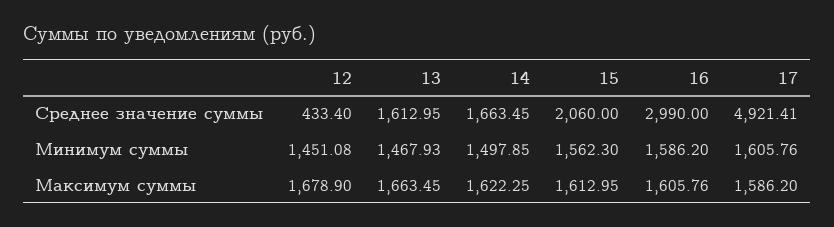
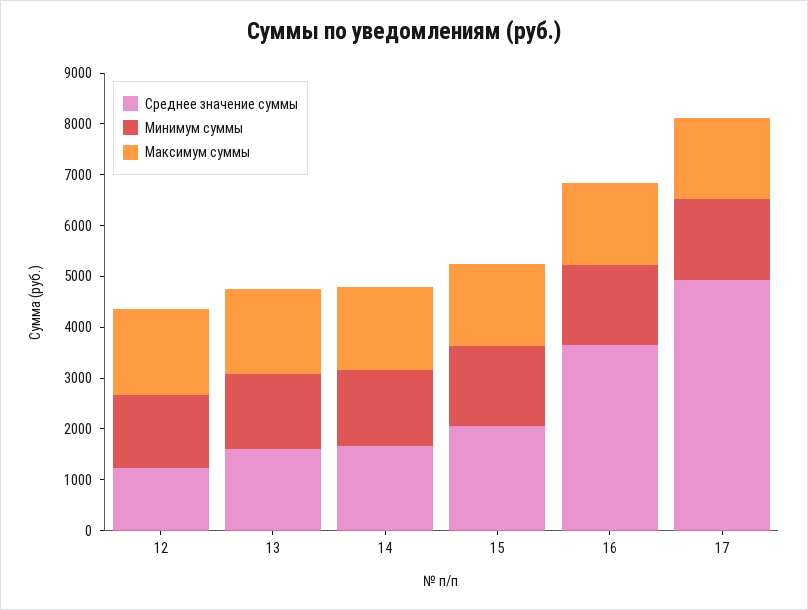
Среднее значение суммы, 12: 433.4 -> 1200
Среднее значение суммы, 16: 2990 -> 3600

